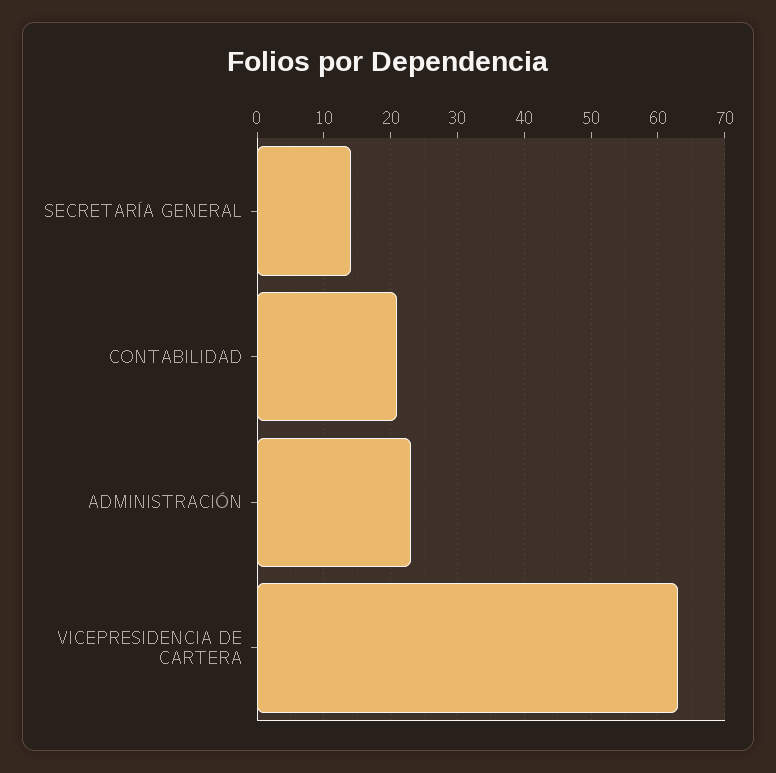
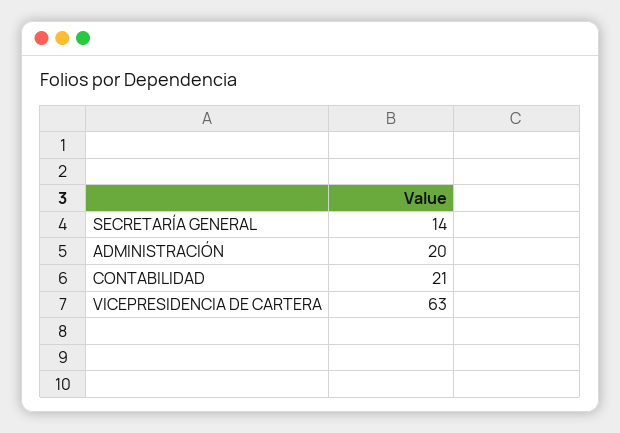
ADMINISTRACIÓN: 23 -> 20

